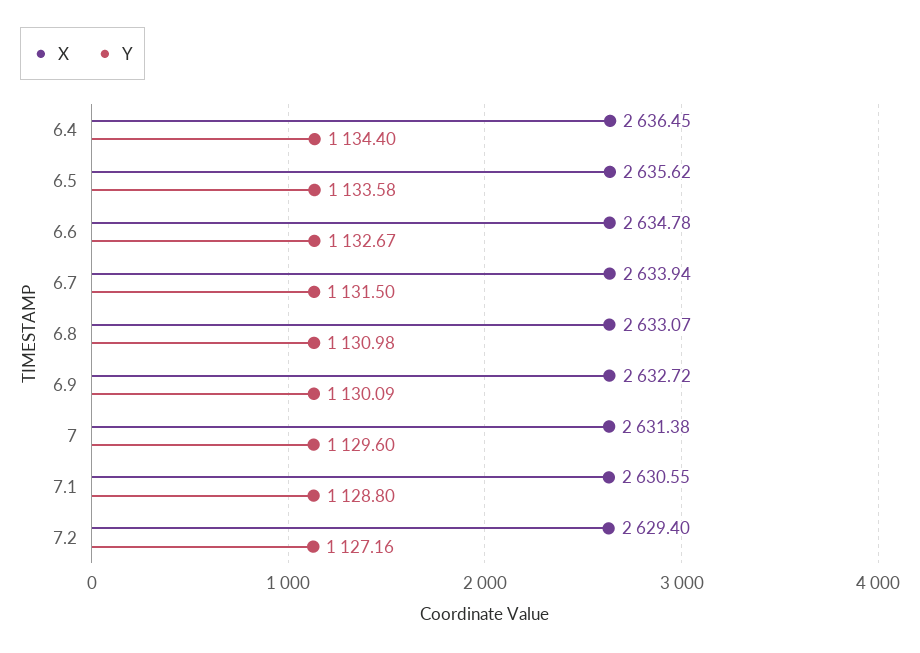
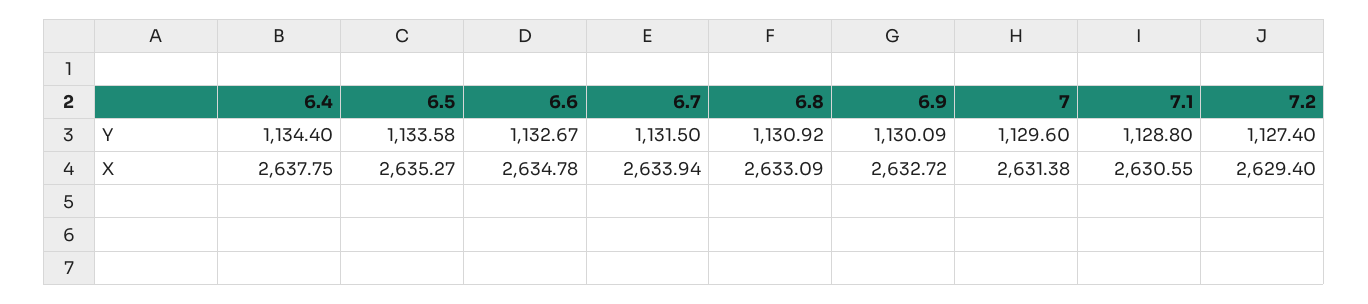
X, 6.4: 2636.45 -> 2637.75
X, 6.5: 2635.62 -> 2635.27
X, 6.8: 2633.07 -> 2633.09
Y, 6.8: 1130.98 -> 1130.92
Y, 7.2: 1127.16 -> 1127.4

